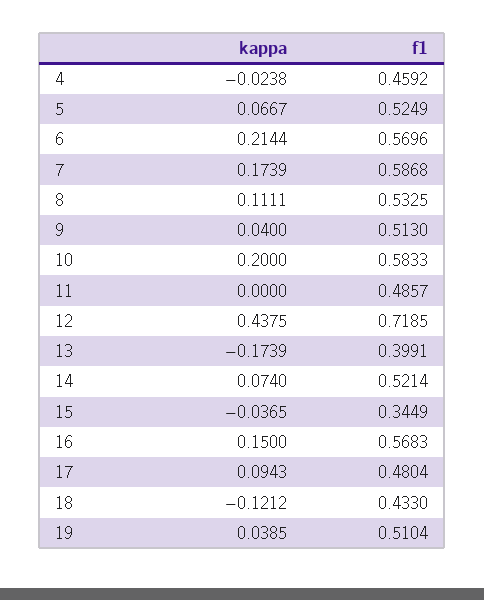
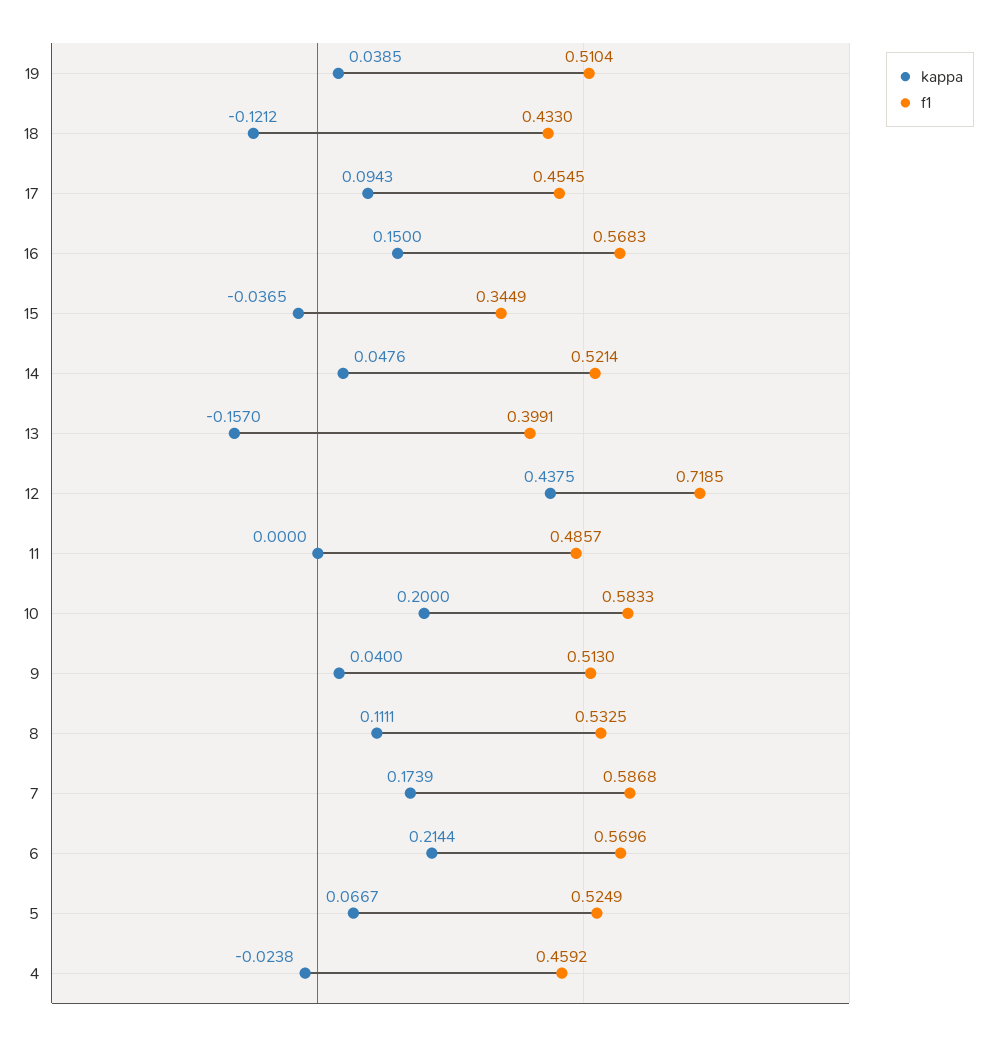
kappa, 13: -0.1739 -> -0.157
kappa, 14: 0.074 -> 0.0476
f1, 17: 0.4804 -> 0.4545

